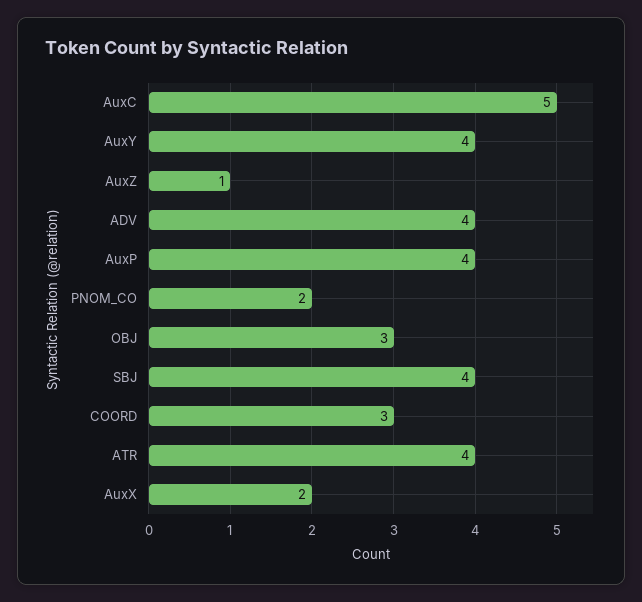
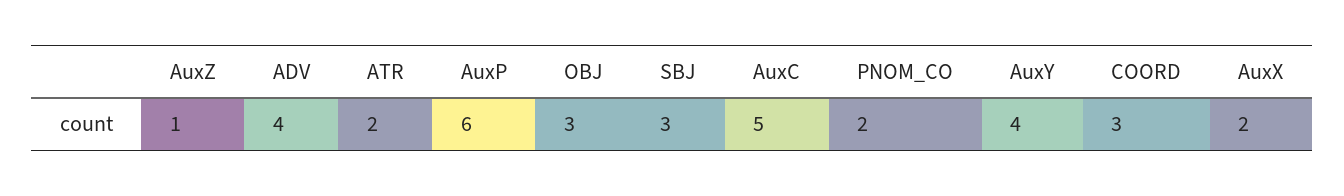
AuxP: 4 -> 6
SBJ: 4 -> 3
ATR: 4 -> 2

